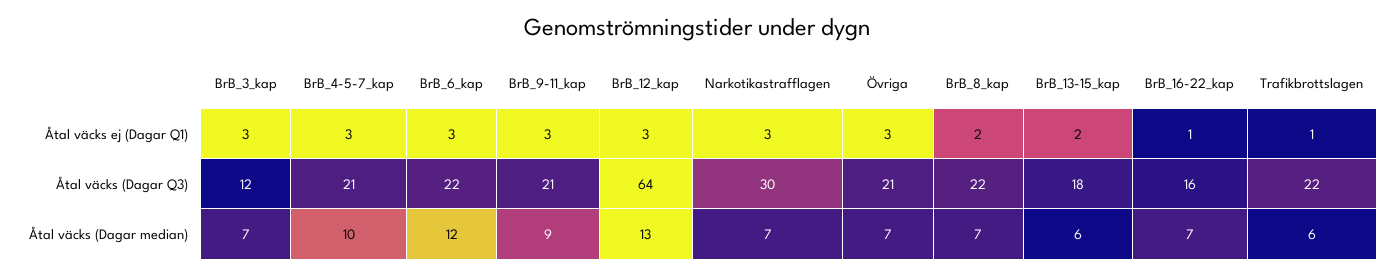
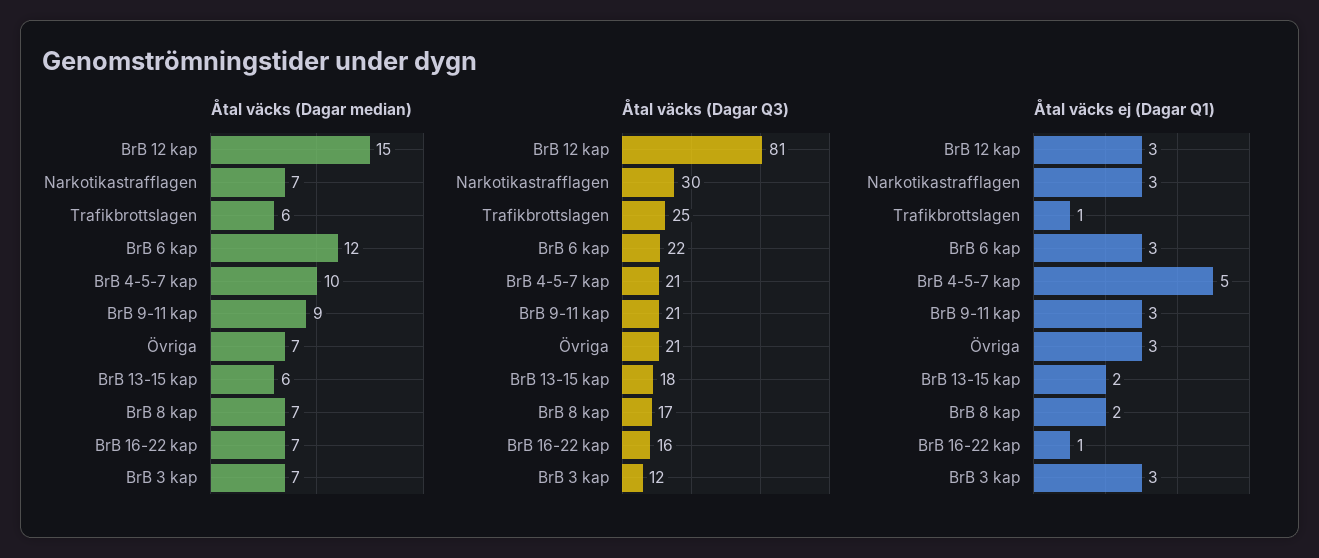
Åtal väcks ej (Dagar Q1), BrB_4-5-7_kap: 3 -> 5
Åtal väcks (Dagar Q3), BrB_12_kap: 64 -> 81
Åtal väcks (Dagar Q3), BrB_8_kap: 22 -> 17
Åtal väcks (Dagar Q3), Trafikbrottslagen: 22 -> 25
Åtal väcks (Dagar median), BrB_12_kap: 13 -> 15

